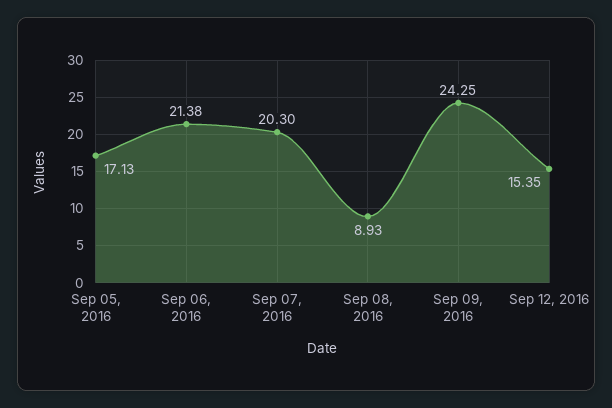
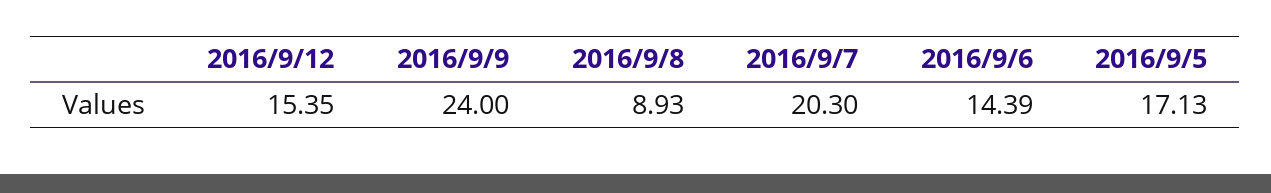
Sep 06, 2016: 21.38 -> 14.39
Sep 09, 2016: 24.25 -> 24

